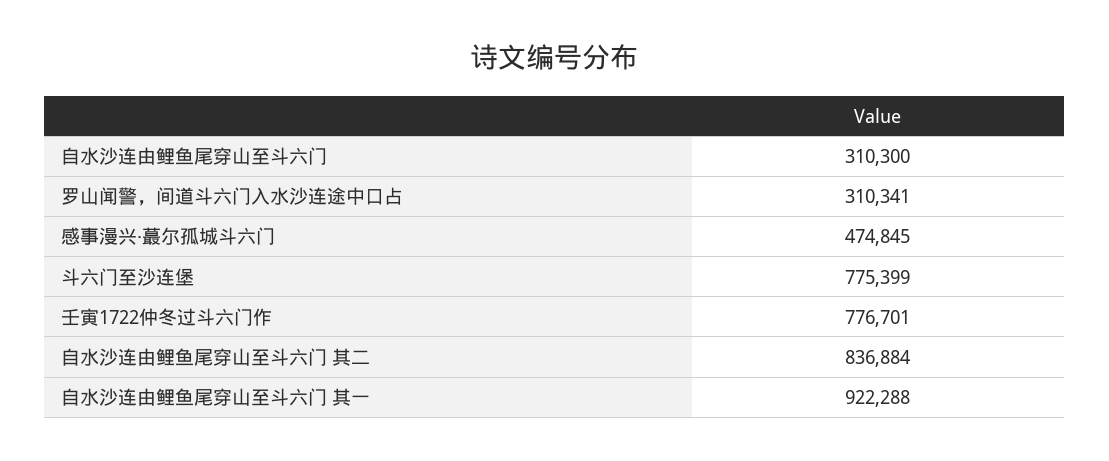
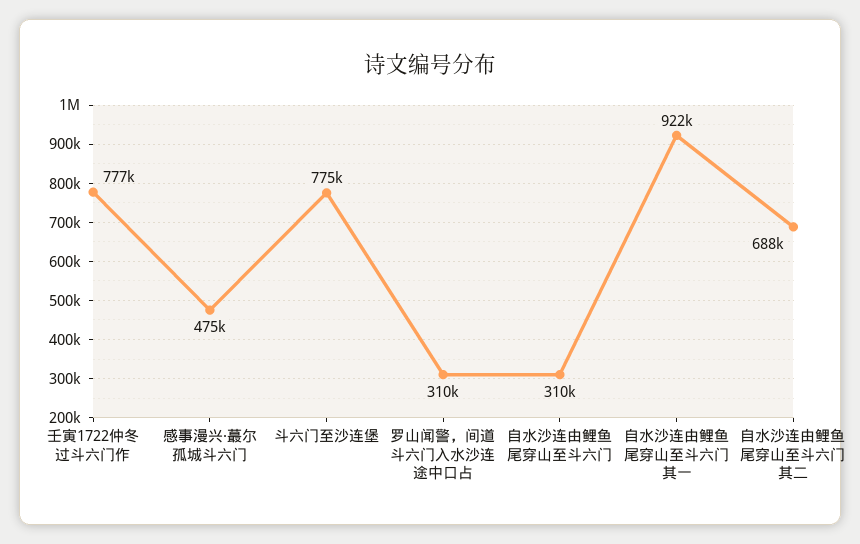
自水沙连由鲤鱼尾穿山至斗六门 其二: 836884 -> 688000

